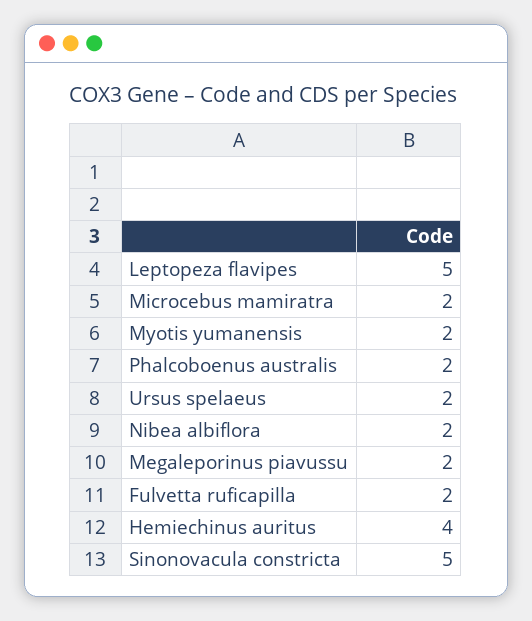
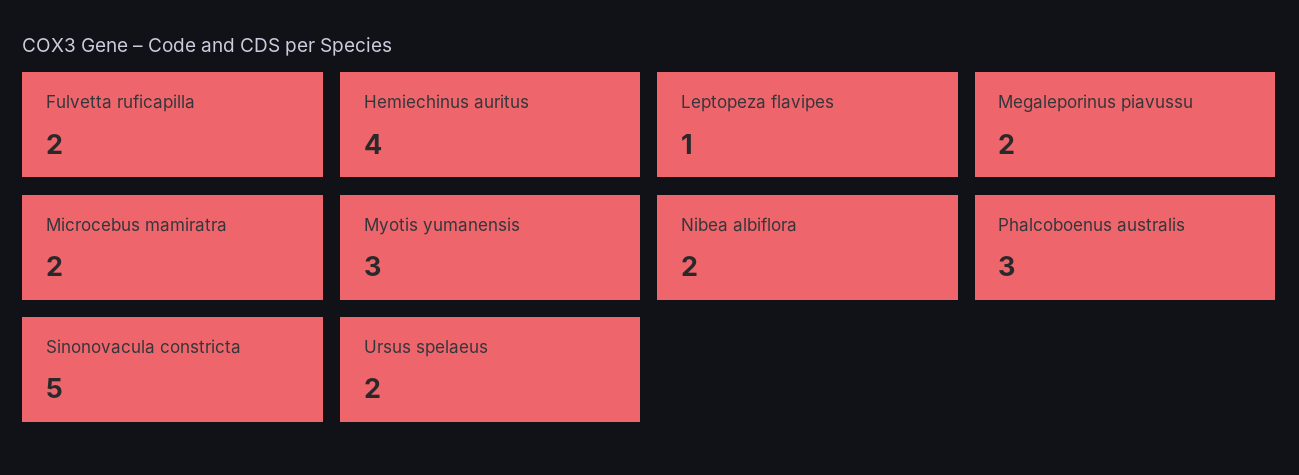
Leptopeza flavipes: 5 -> 1
Myotis yumanensis: 2 -> 3
Phalcoboenus australis: 2 -> 3

